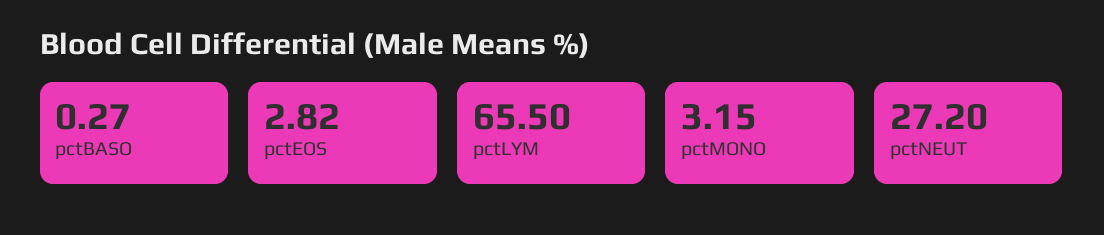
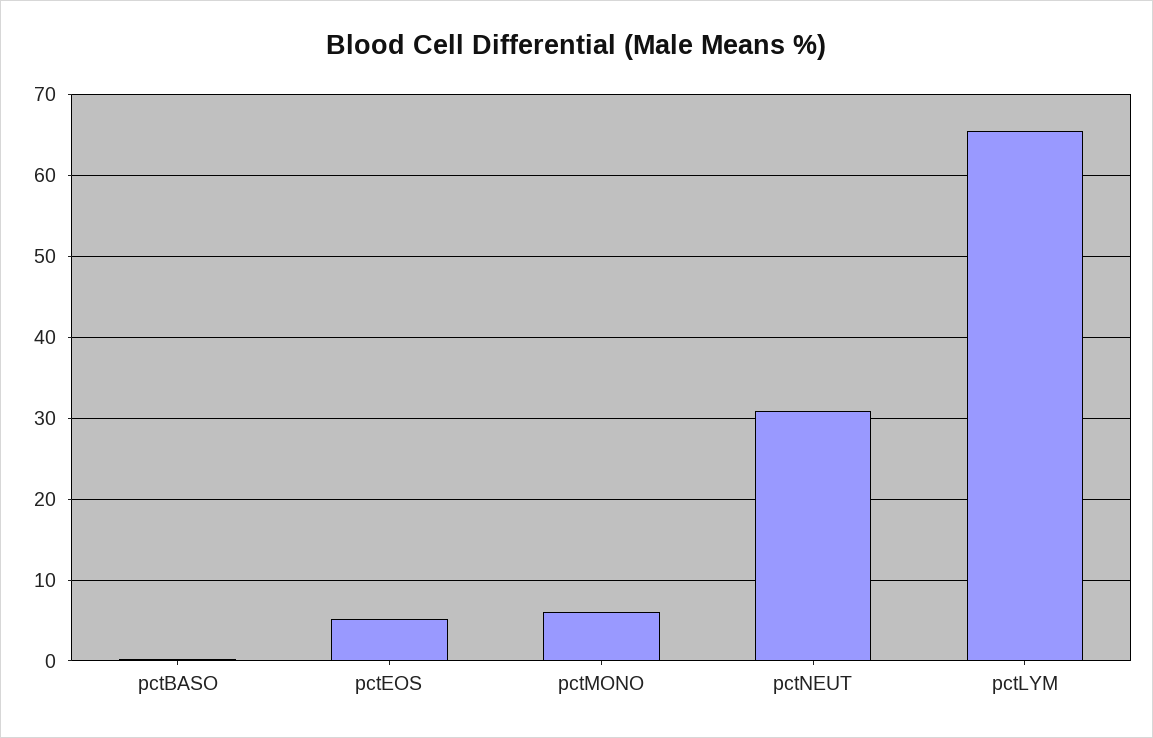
pctEOS: 2.82 -> 5
pctMONO: 3.15 -> 6
pctNEUT: 27.2 -> 31

